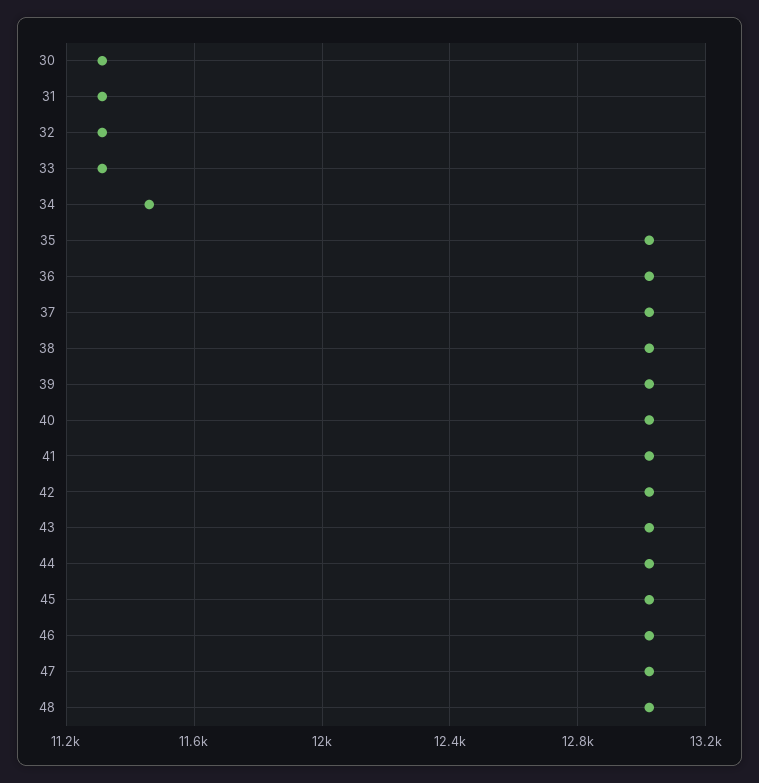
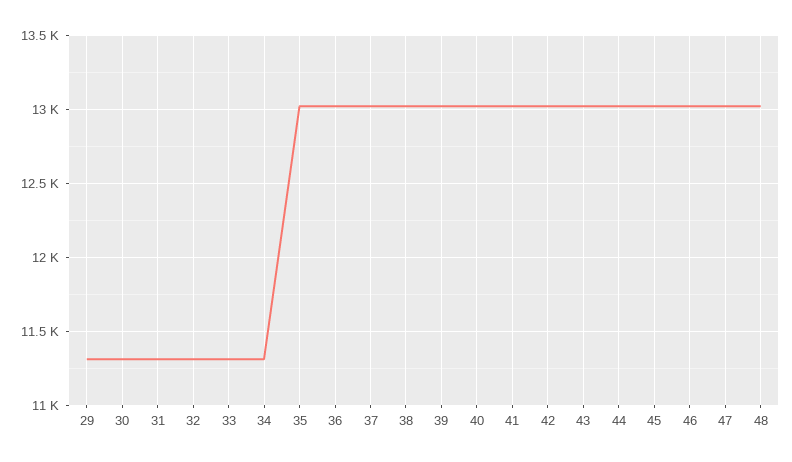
34: 11450 -> 11300
29: none -> 11300

